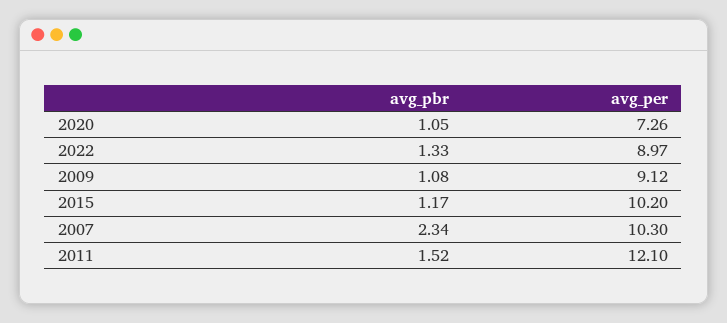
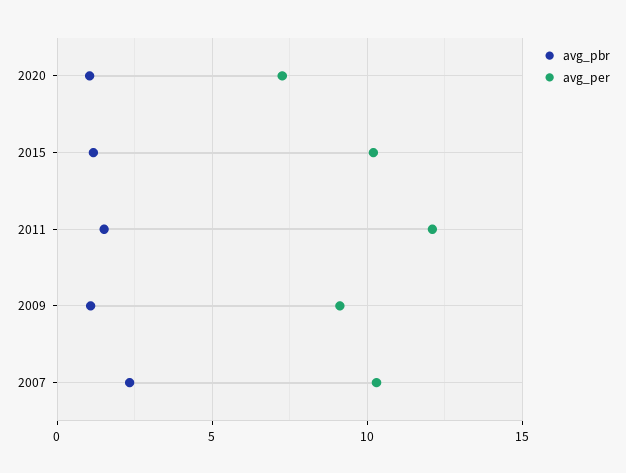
avg_pbr, 2022: 1.33 -> none
avg_per, 2022: 8.97 -> none

